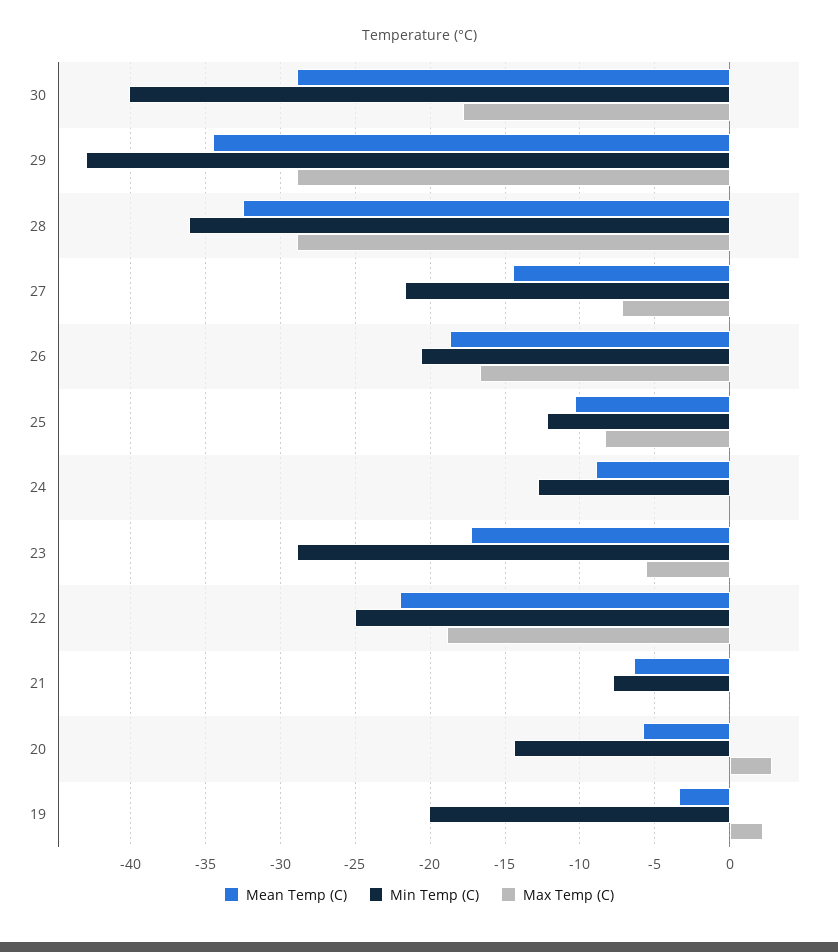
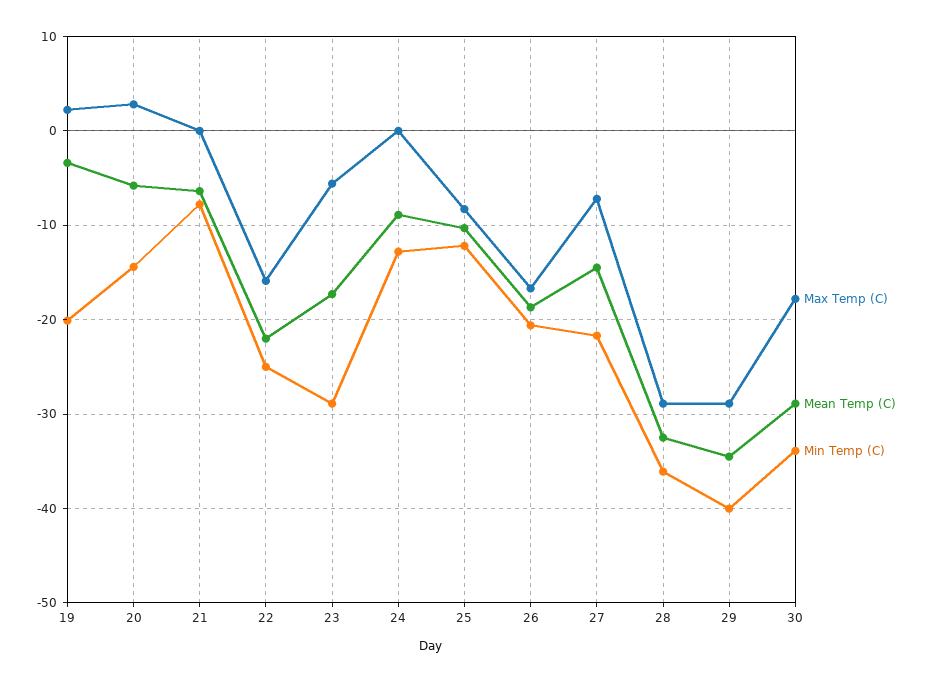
Min Temp (C), 30: -40 -> -34
Min Temp (C), 29: -43 -> -40
Max Temp (C), 22: -19 -> -16

